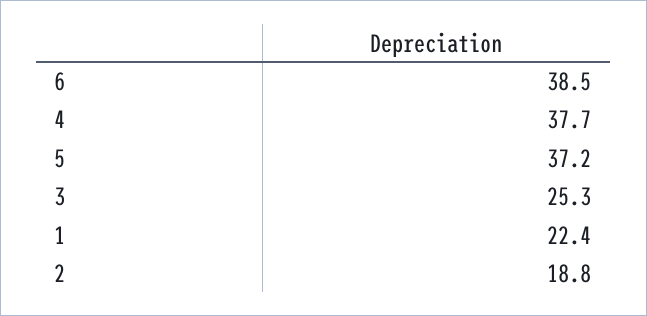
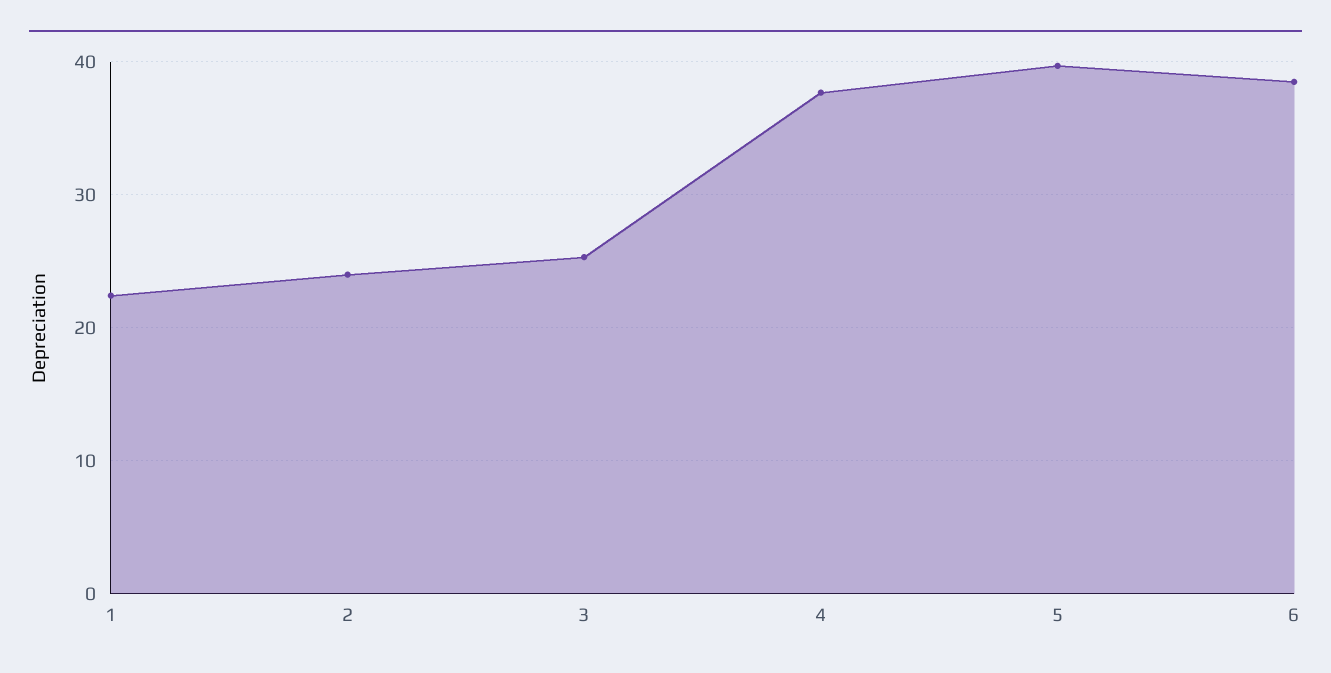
5: 37.2 -> 40
2: 18.8 -> 24

